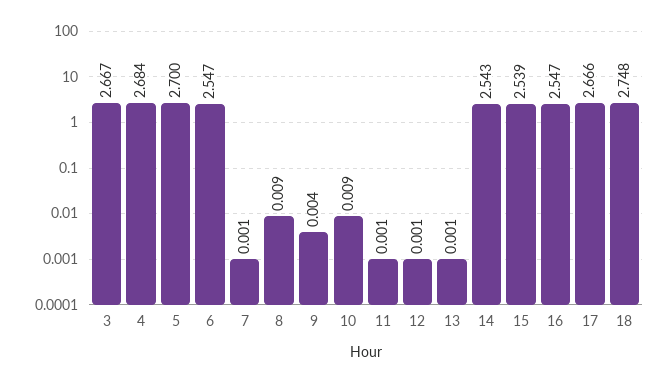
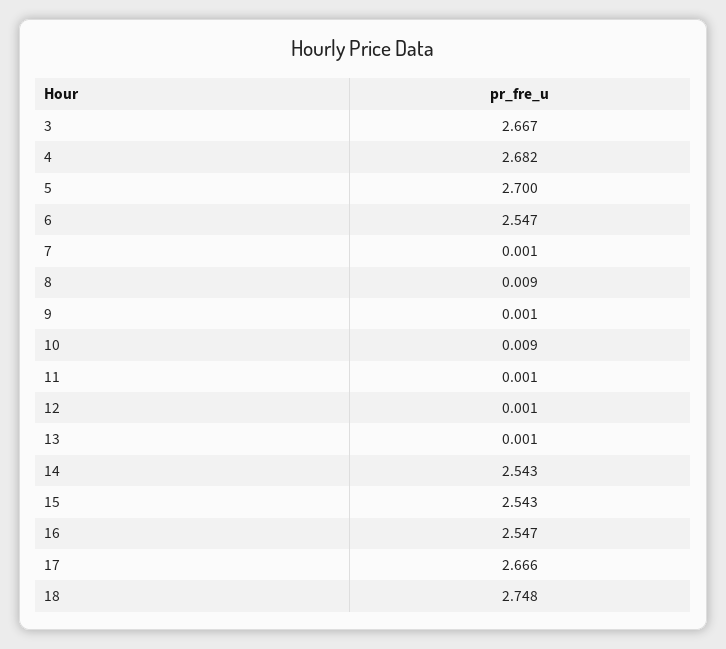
4: 2.684 -> 2.682
9: 0.004 -> 0.001
15: 2.539 -> 2.543

